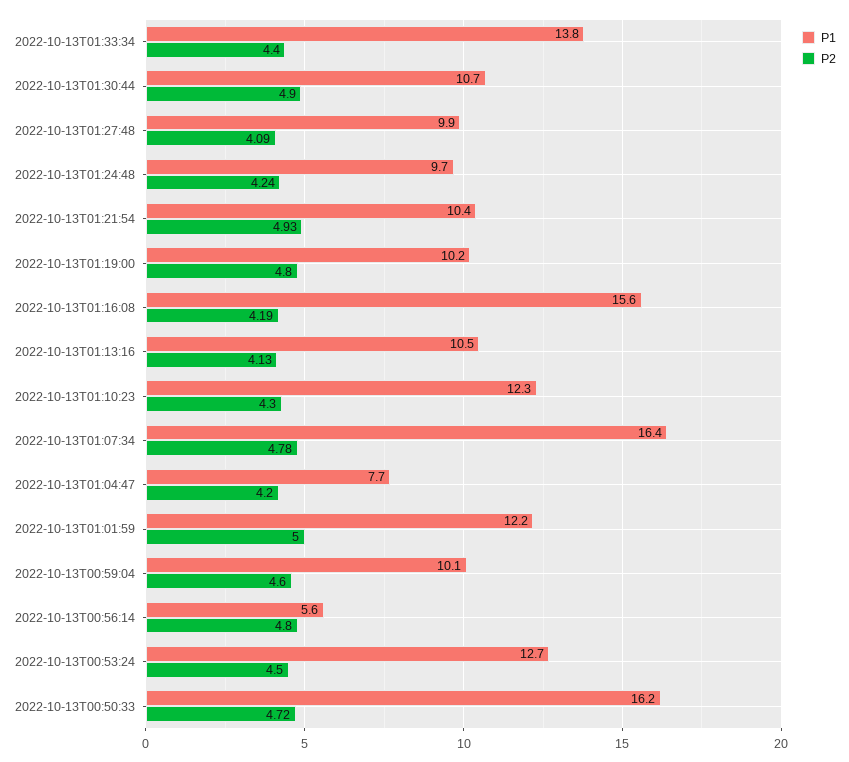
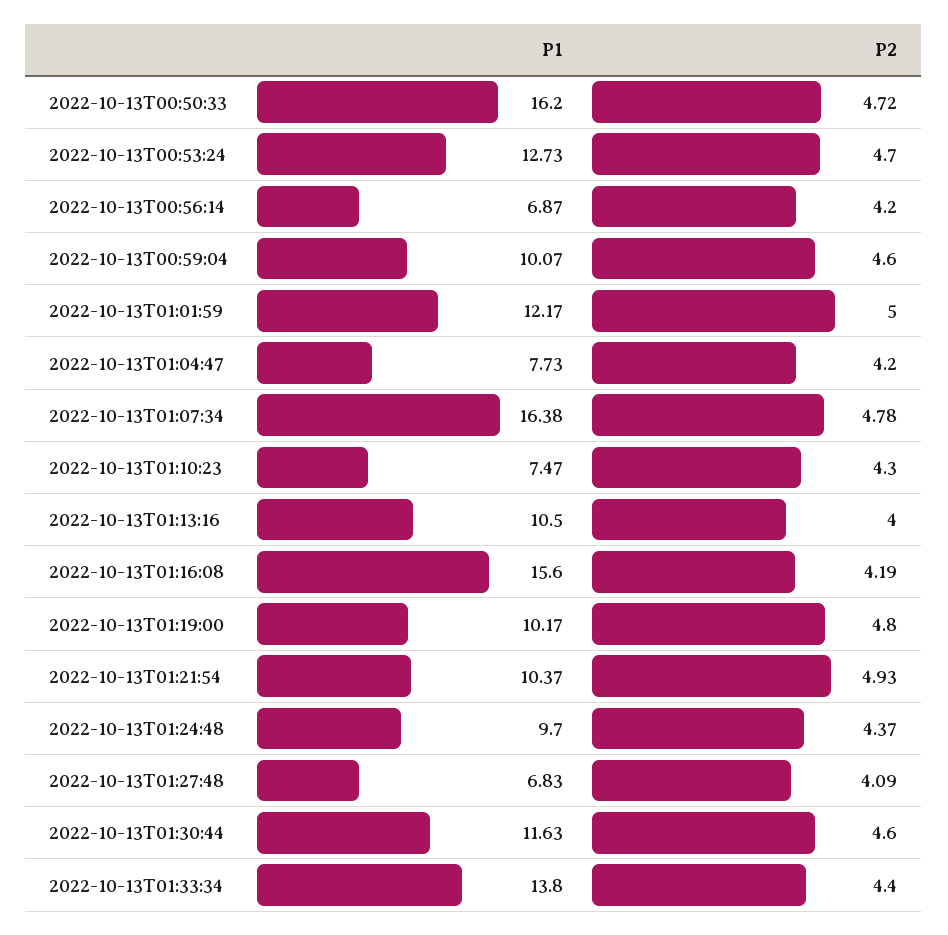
P1, 2022-10-13T01:30:44: 10.7 -> 11.63
P2, 2022-10-13T01:30:44: 4.9 -> 4.6
P1, 2022-10-13T01:27:48: 9.9 -> 6.83
P2, 2022-10-13T01:24:48: 4.24 -> 4.37
P2, 2022-10-13T01:13:16: 4.13 -> 4
P1, 2022-10-13T01:10:23: 12.3 -> 7.47
P1, 2022-10-13T00:56:14: 5.6 -> 6.87
P2, 2022-10-13T00:56:14: 4.8 -> 4.2
P2, 2022-10-13T00:53:24: 4.5 -> 4.7

